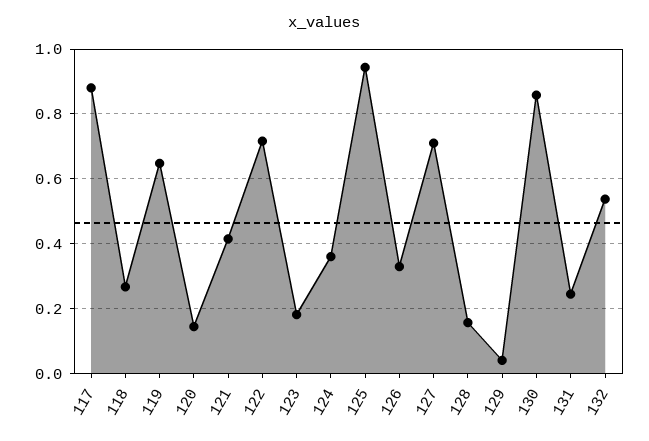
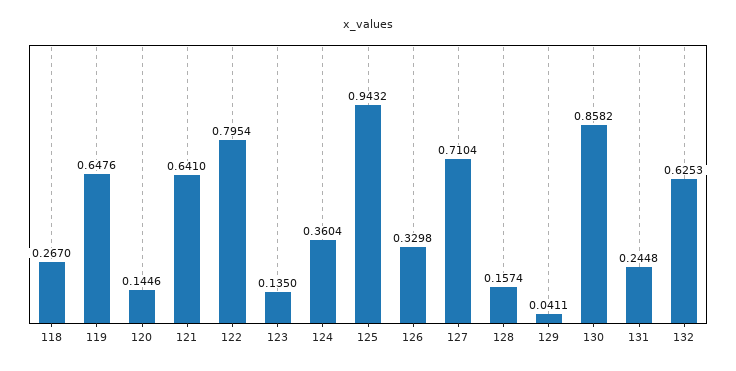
117: 0.88 -> none
121: 0.42 -> 0.641
122: 0.72 -> 0.7954
123: 0.18 -> 0.135
132: 0.54 -> 0.6253

